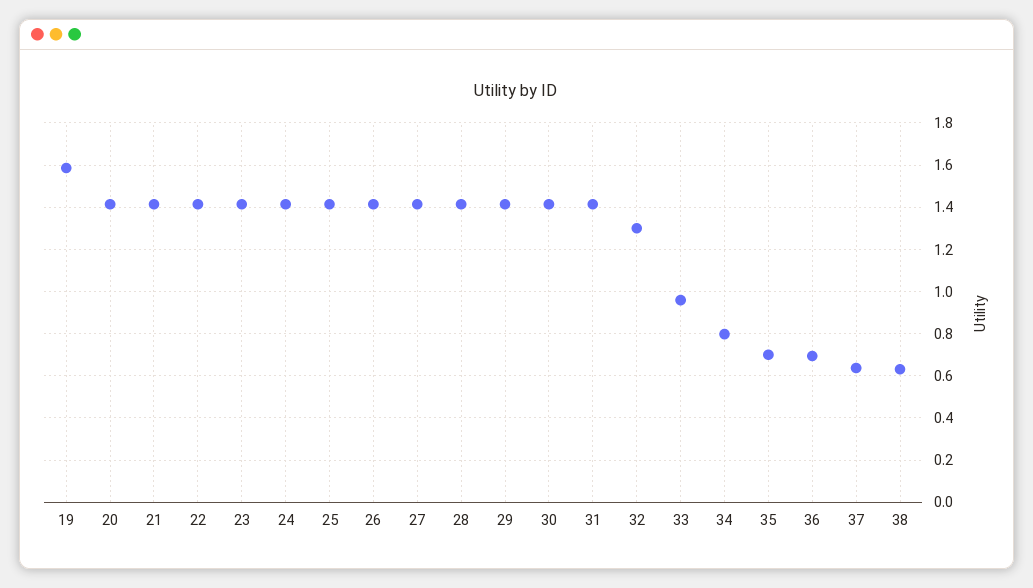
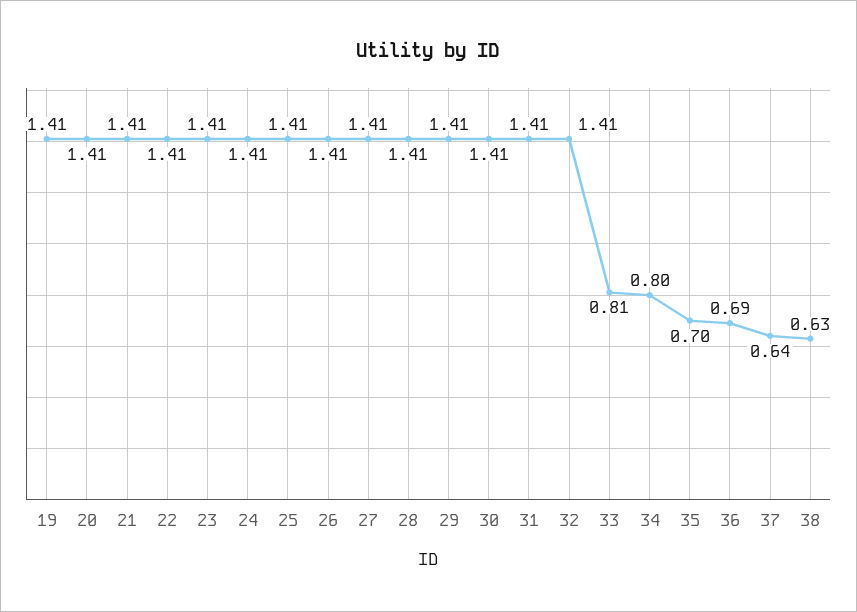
19: 1.6 -> 1.41
32: 1.3 -> 1.41
33: 0.95 -> 0.81

